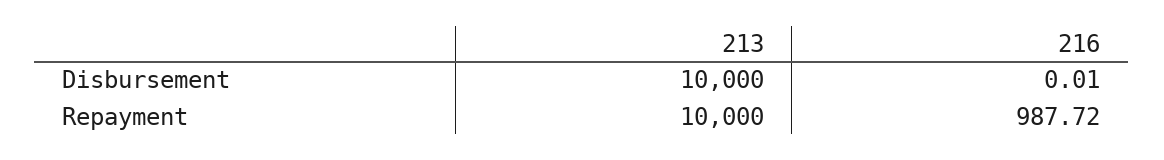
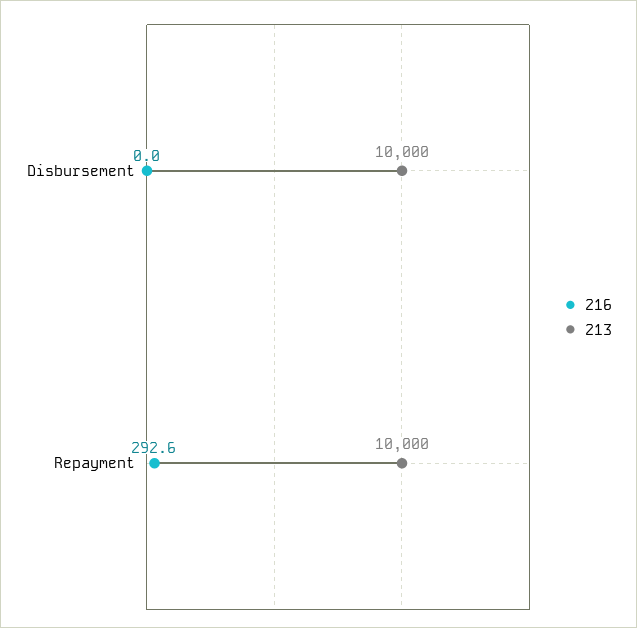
216, Disbursement: 0.01 -> 0
216, Repayment: 987.72 -> 292.6

